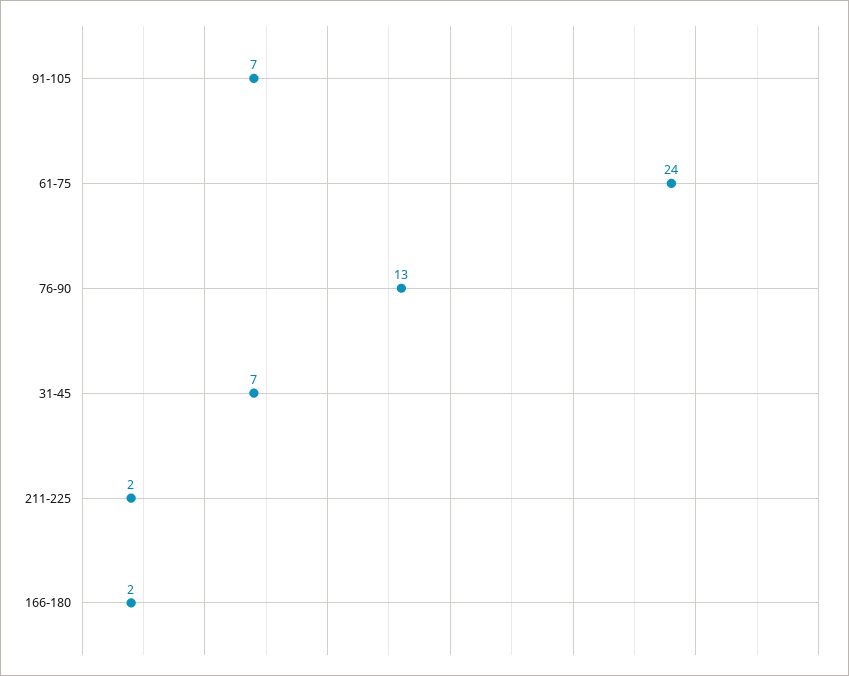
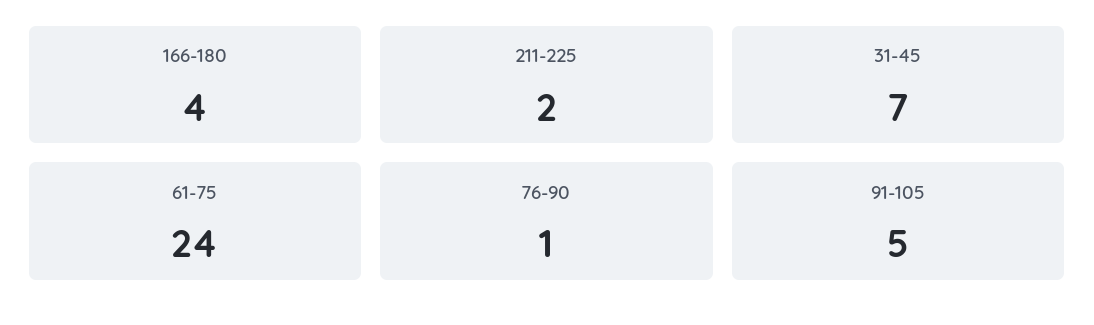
91-105: 7 -> 5
76-90: 13 -> 1
166-180: 2 -> 4

